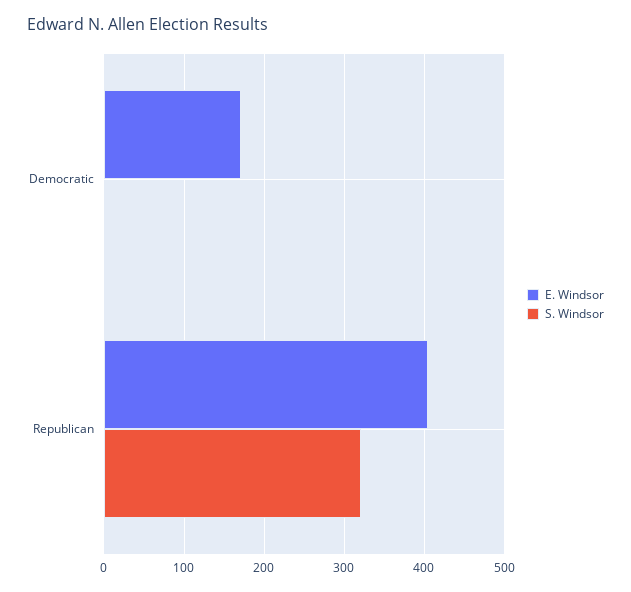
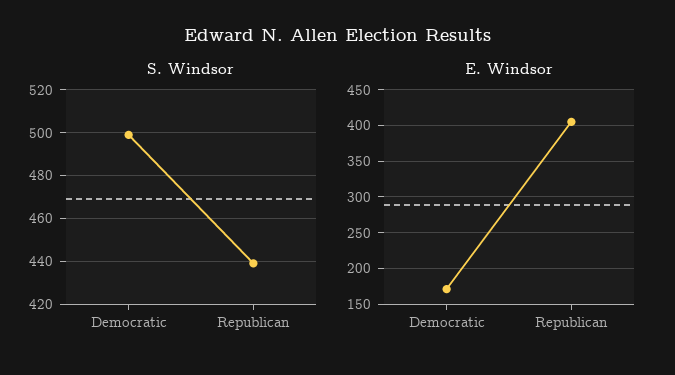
S. Windsor, Democratic: 0 -> 500
S. Windsor, Republican: 320 -> 440

